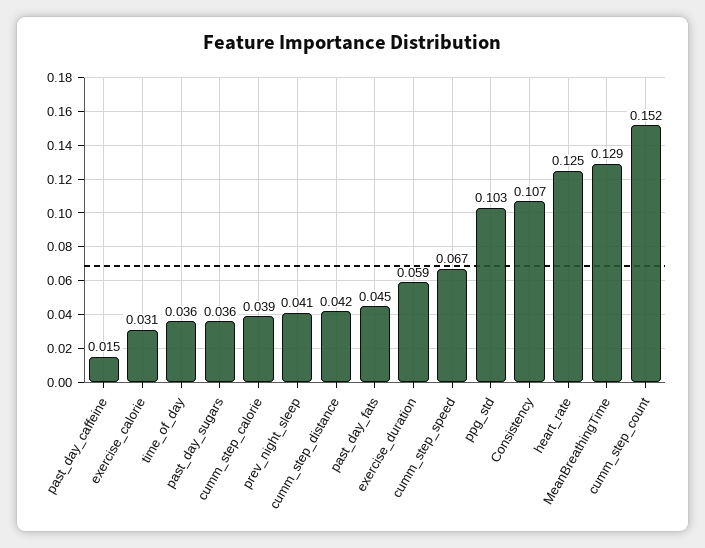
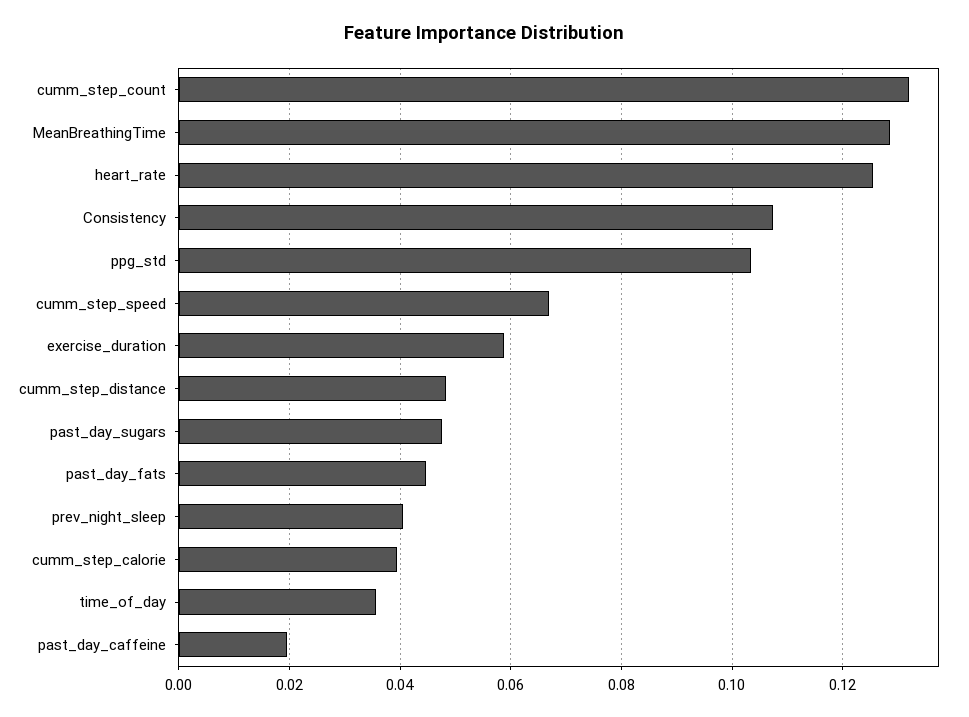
past_day_caffeine: 0.015 -> 0.02
exercise_calorie: 0.031 -> none
past_day_sugars: 0.036 -> 0.048
cumm_step_distance: 0.042 -> 0.048
cumm_step_count: 0.152 -> 0.132

